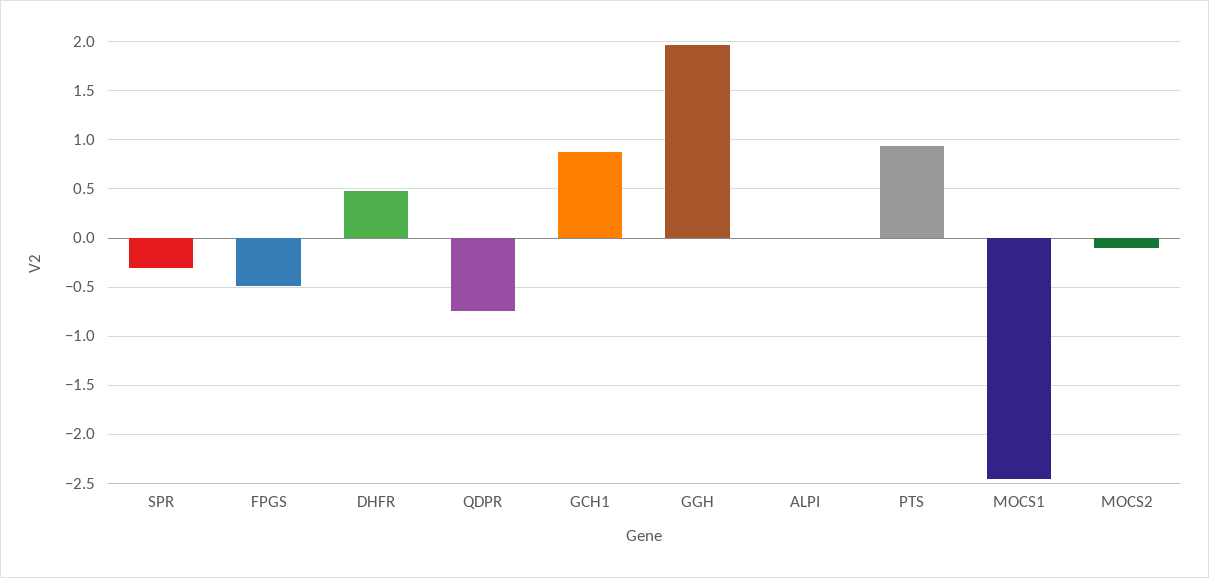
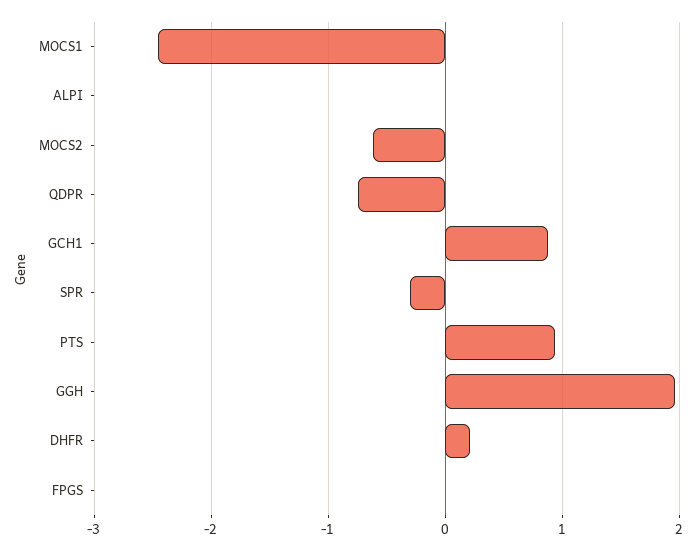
FPGS: -0.5 -> 0
DHFR: 0.5 -> 0.2
MOCS2: -0.1 -> -0.6

